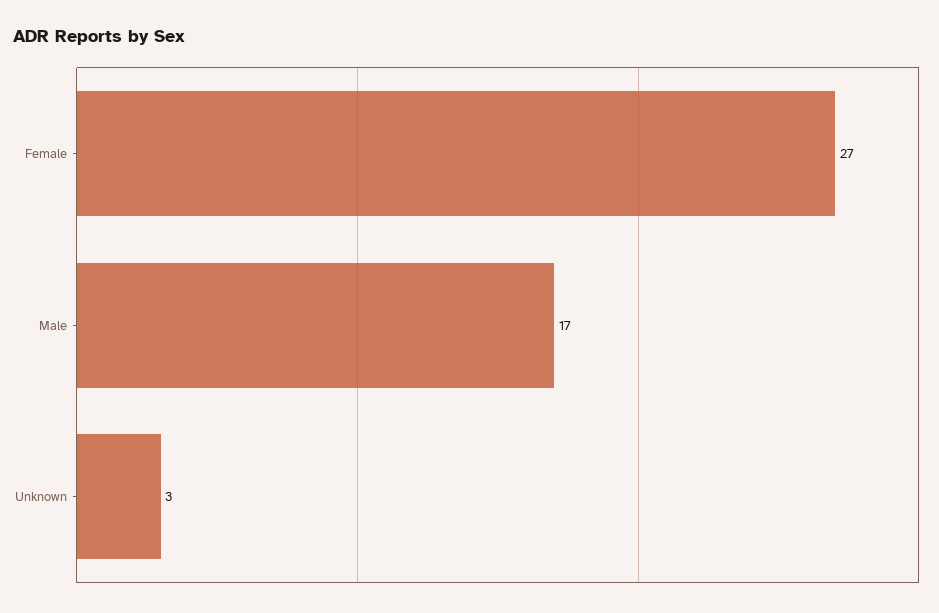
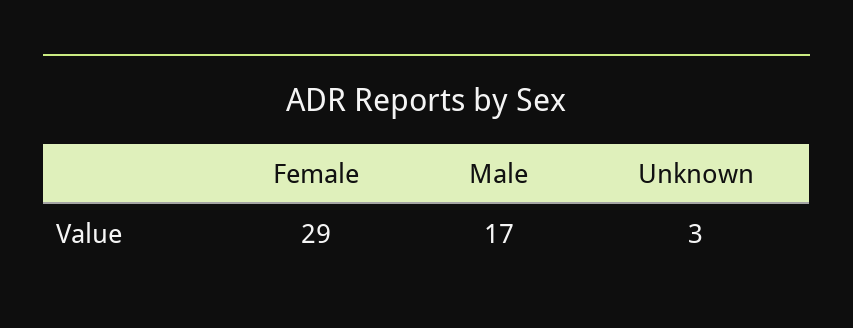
Female: 27 -> 29

